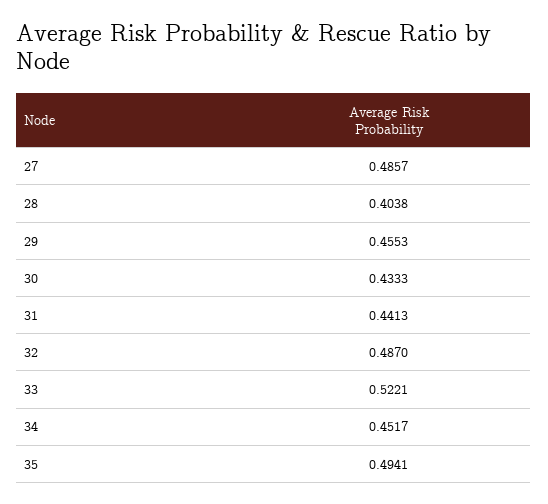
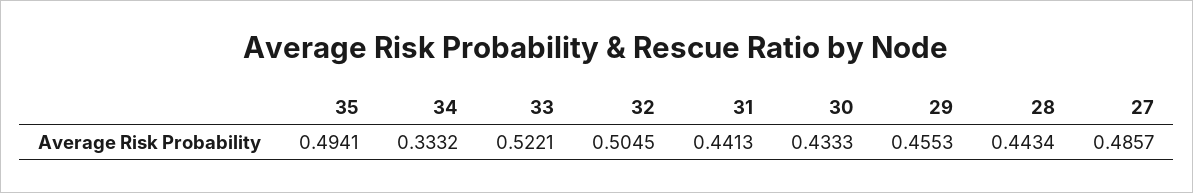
28: 0.4038 -> 0.4434
32: 0.487 -> 0.5045
34: 0.4517 -> 0.3332

